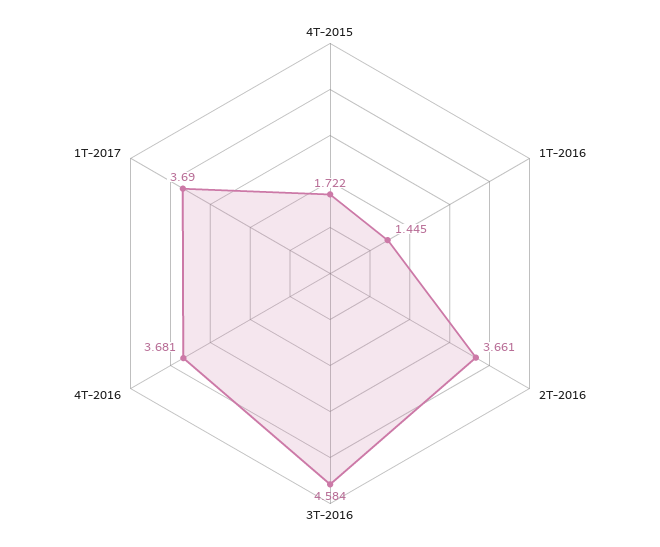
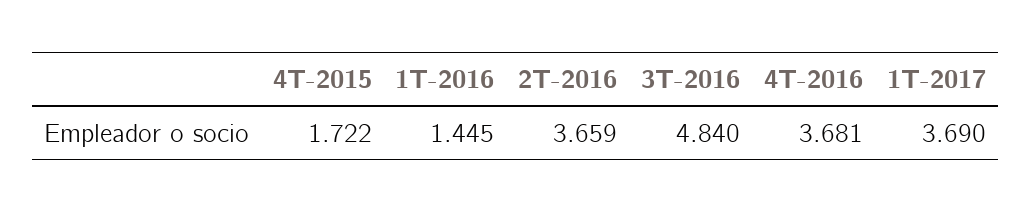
2T-2016: 3.661 -> 3.659
3T-2016: 4.584 -> 4.84

